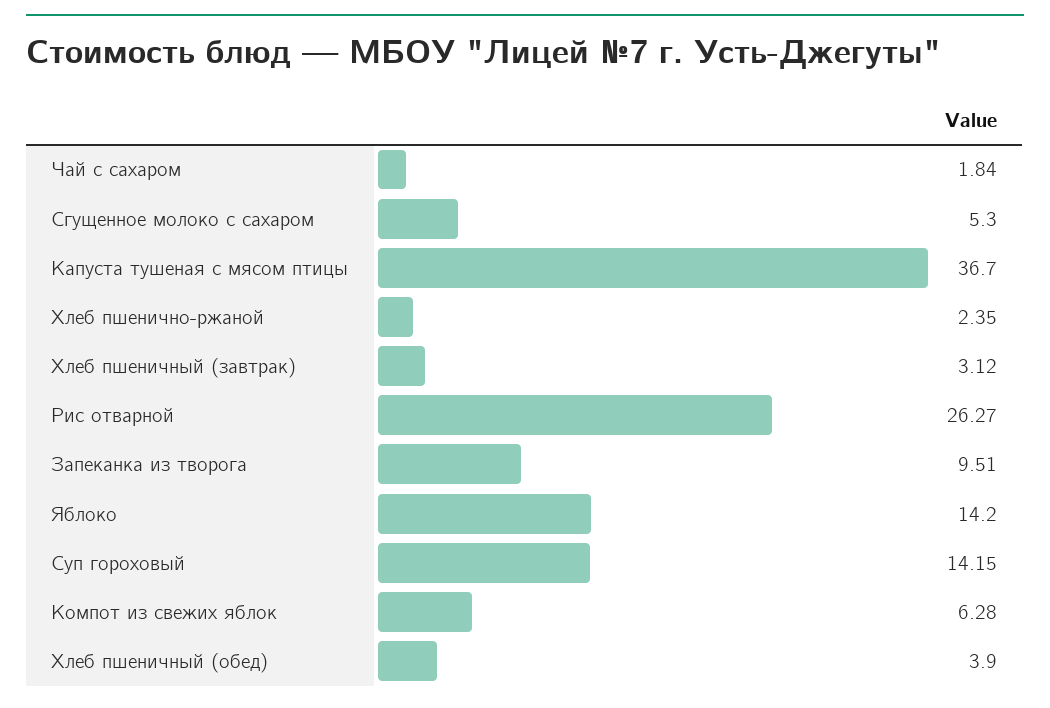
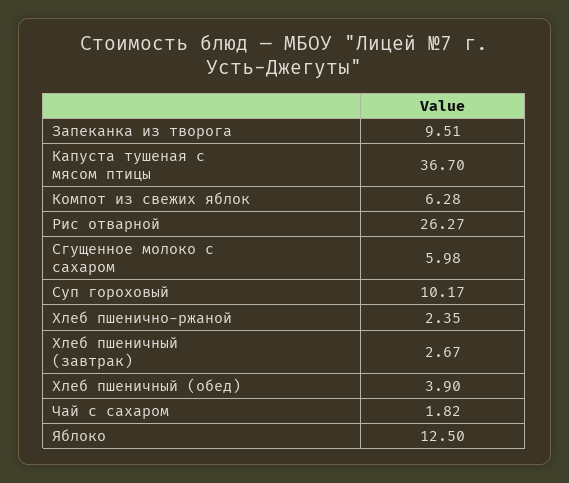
Чай с сахаром: 1.84 -> 1.82
Сгущенное молоко с сахаром: 5.3 -> 5.98
Хлеб пшеничный (завтрак): 3.12 -> 2.67
Яблоко: 14.2 -> 12.5
Суп гороховый: 14.15 -> 10.17

